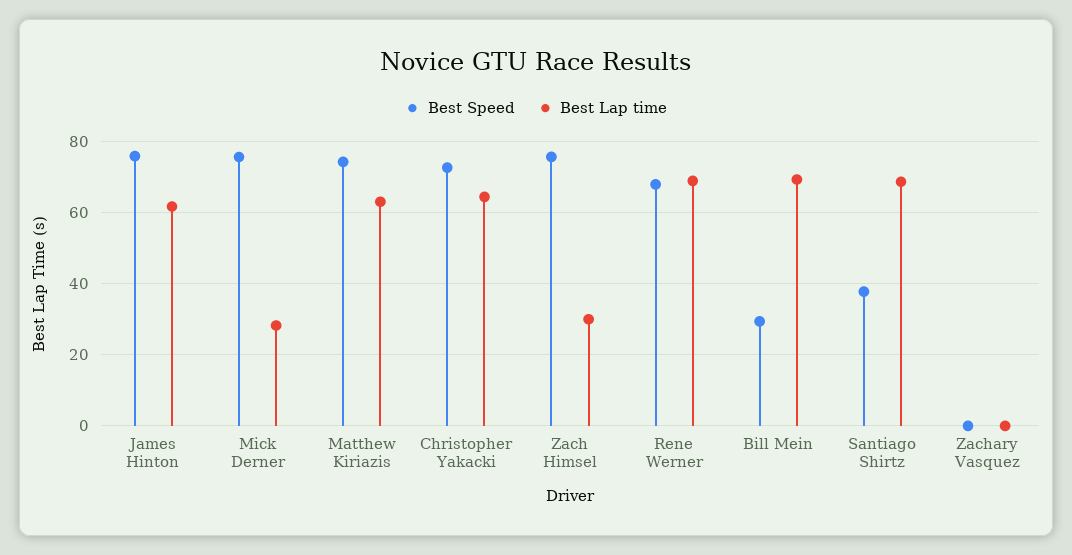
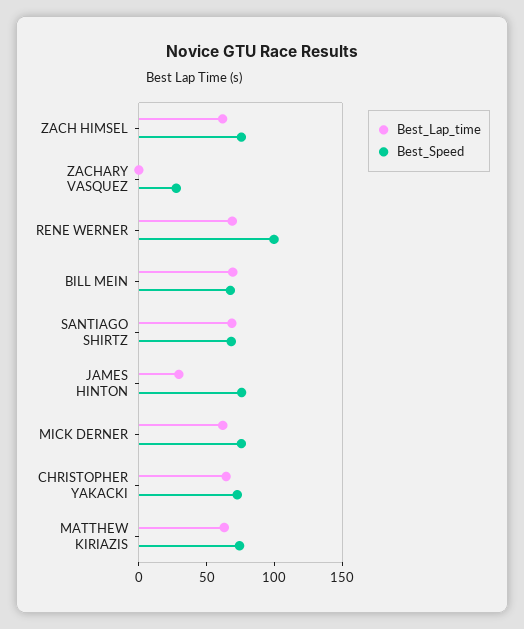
Best Lap time, James Hinton: 62 -> 30
Best Lap time, Mick Derner: 28 -> 60
Best Lap time, Zach Himsel: 30 -> 60
Best Speed, Rene Werner: 68 -> 100
Best Speed, Bill Mein: 30 -> 70
Best Speed, Santiago Shirtz: 38 -> 70
Best Speed, Zachary Vasquez: 0 -> 30

